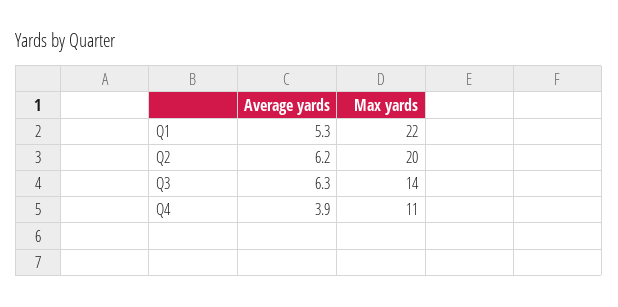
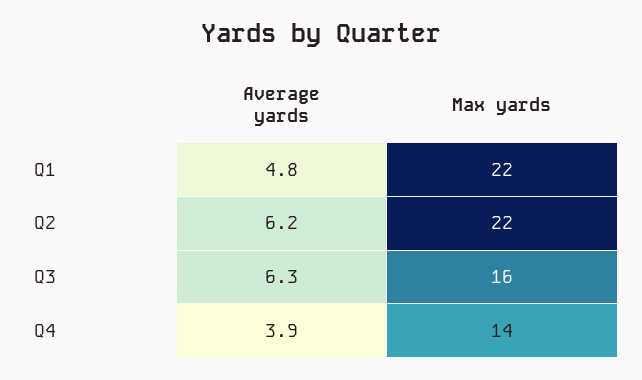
Average yards, Q1: 5.3 -> 4.8
Max yards, Q2: 20 -> 22
Max yards, Q3: 14 -> 16
Max yards, Q4: 11 -> 14

